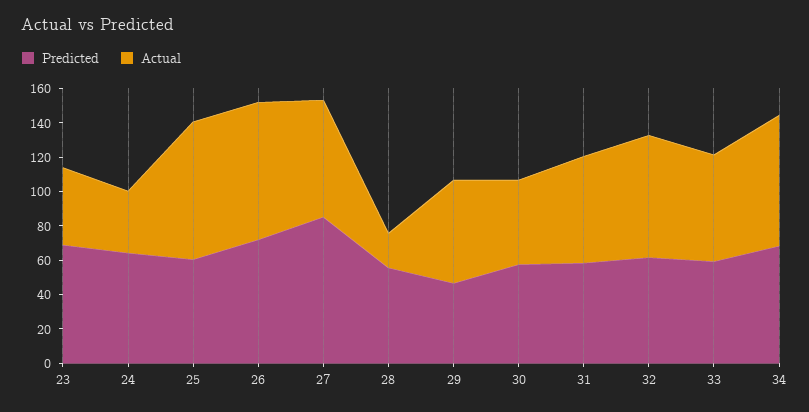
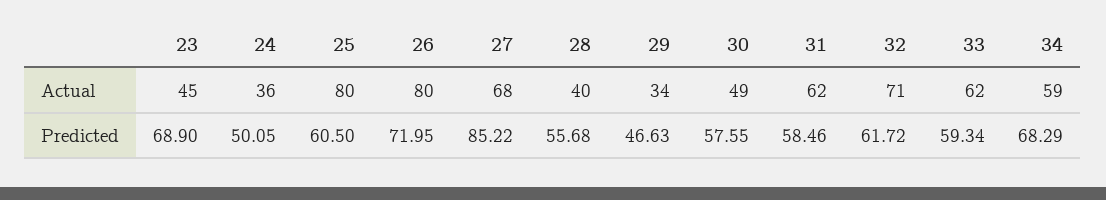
Predicted, 24: 65 -> 50.05
Actual, 28: 20 -> 40
Actual, 29: 60 -> 34
Actual, 34: 75 -> 59

